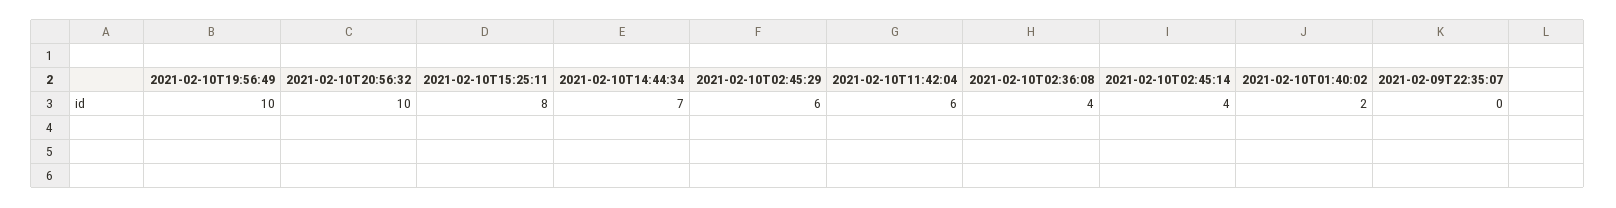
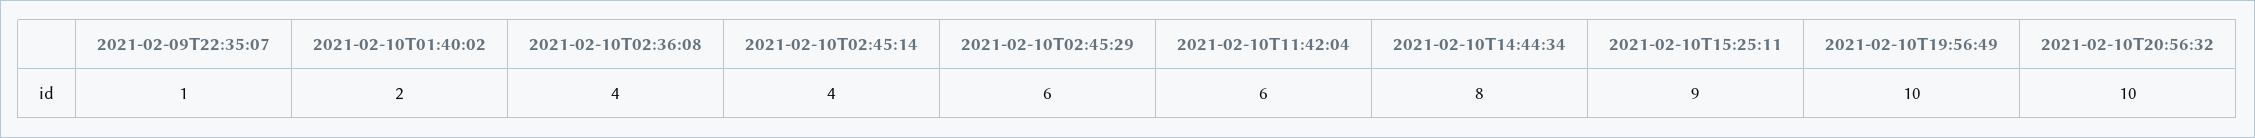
2021-02-10T15:25:11: 8 -> 9
2021-02-10T14:44:34: 7 -> 8
2021-02-09T22:35:07: 0 -> 1

